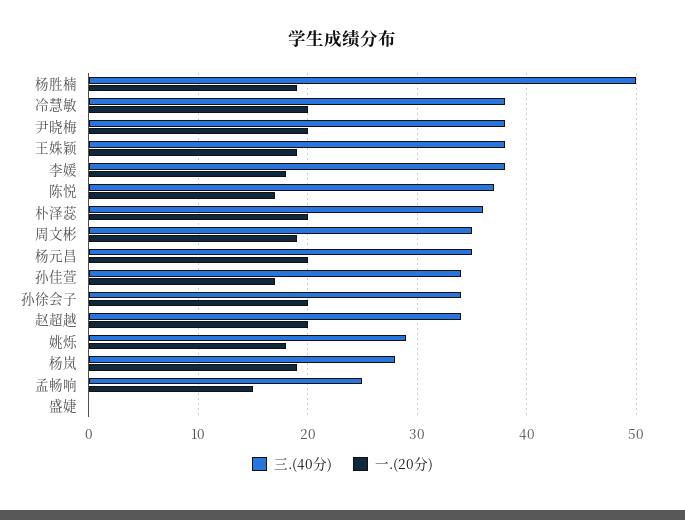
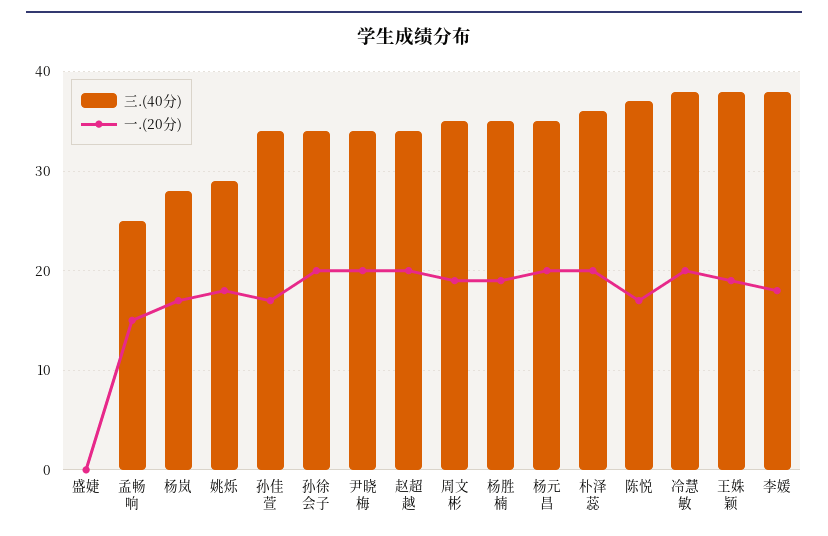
三.(40分), 杨胜楠: 50 -> 35
三.(40分), 尹晓梅: 38 -> 34
一.(20分), 杨岚: 19 -> 17

